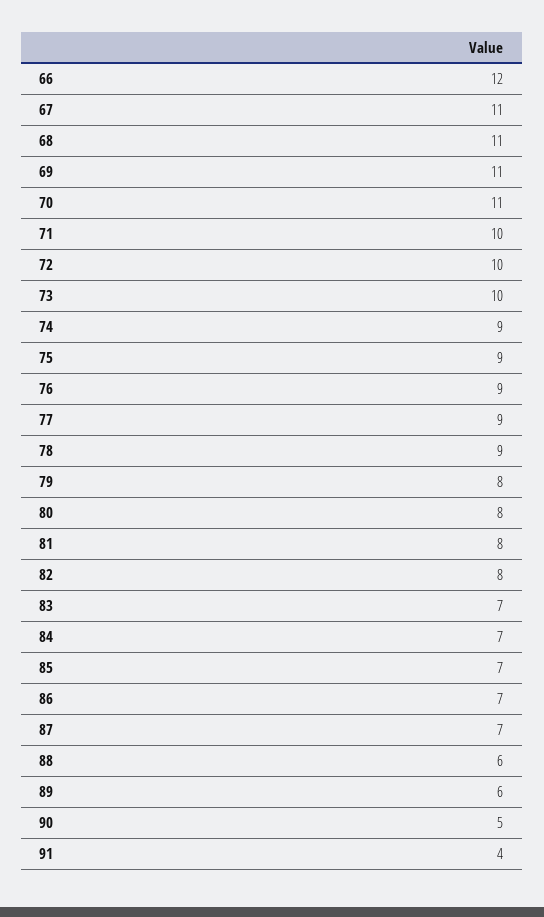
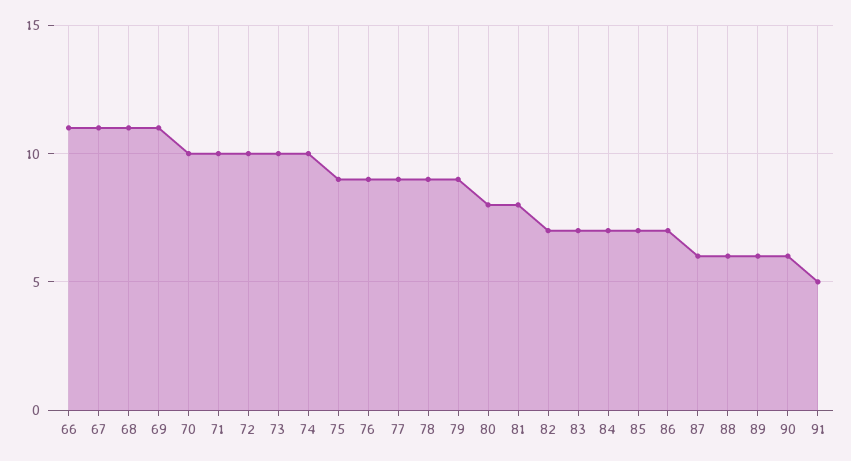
66: 12 -> 11
70: 11 -> 10
74: 9 -> 10
79: 8 -> 9
82: 8 -> 7
87: 7 -> 6
90: 5 -> 6
91: 4 -> 5

